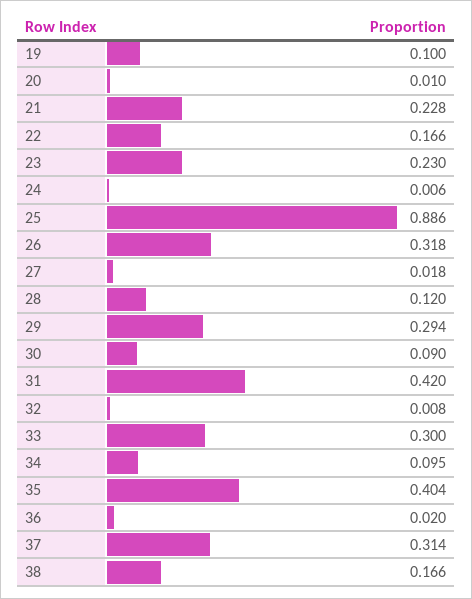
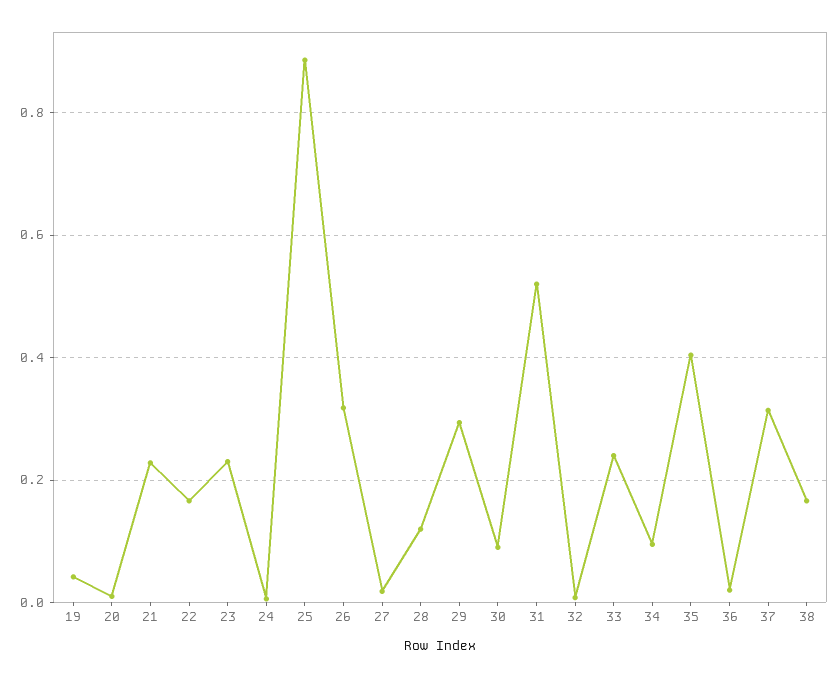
19: 0.1 -> 0.04
31: 0.42 -> 0.52
33: 0.3 -> 0.24

